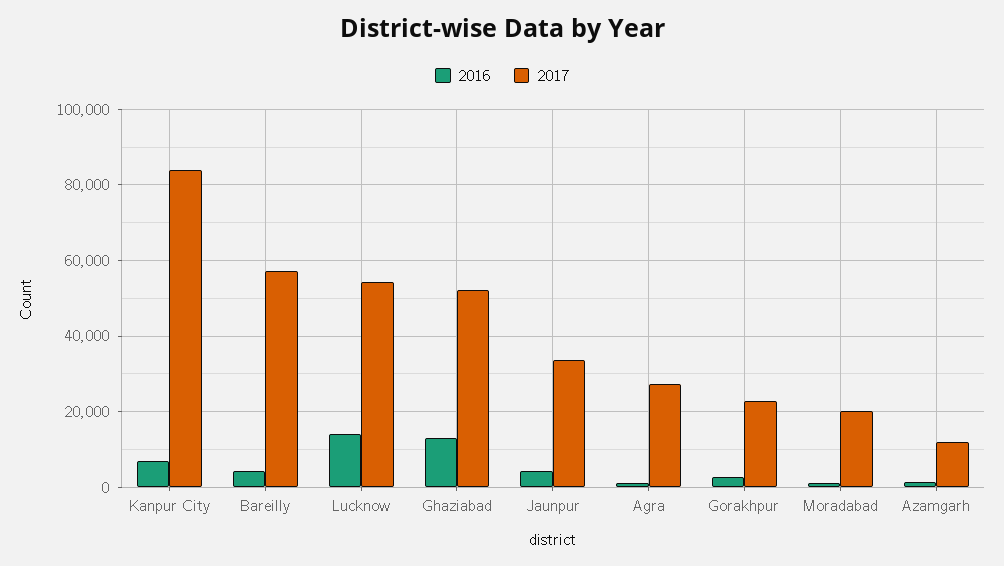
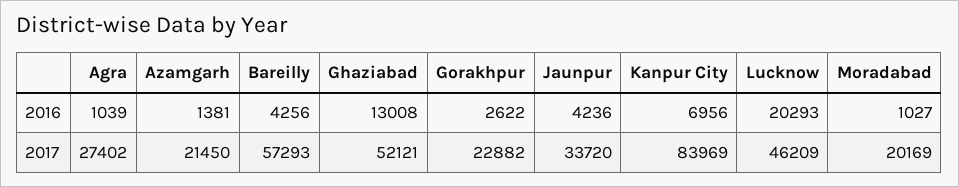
2016, Lucknow: 14000 -> 20293
2017, Lucknow: 54000 -> 46209
2017, Azamgarh: 12000 -> 21450

